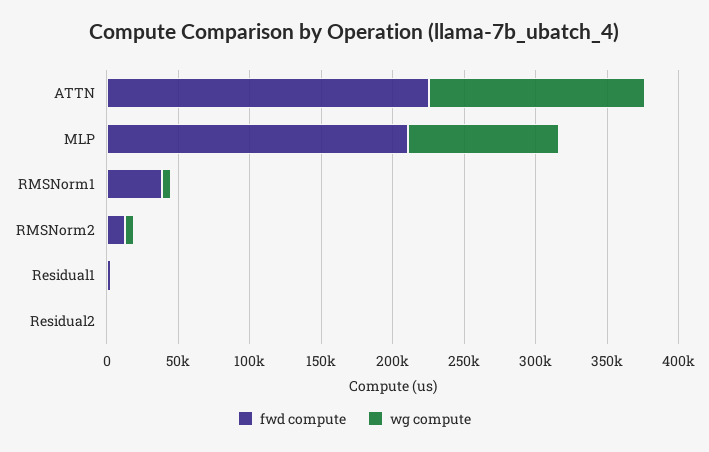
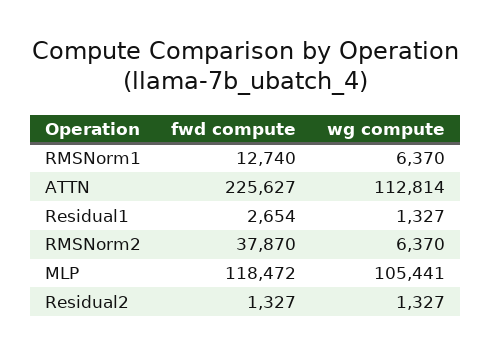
wg compute, ATTN: 150000 -> 112814
fwd compute, MLP: 210000 -> 118472
fwd compute, RMSNorm1: 40000 -> 12740
fwd compute, RMSNorm2: 10000 -> 37870

